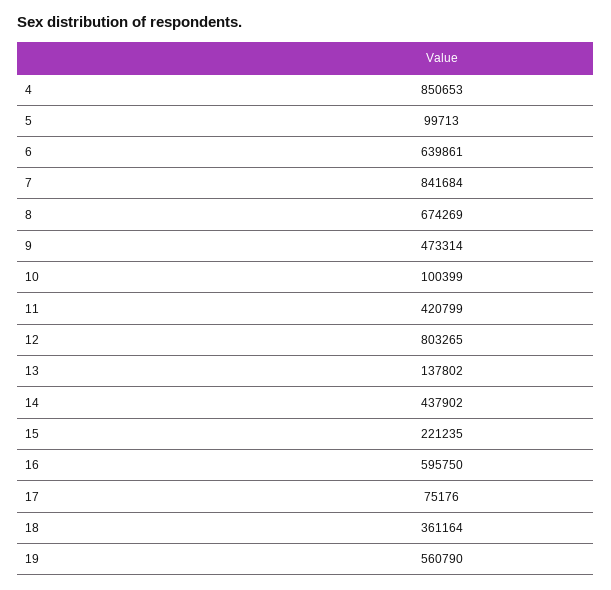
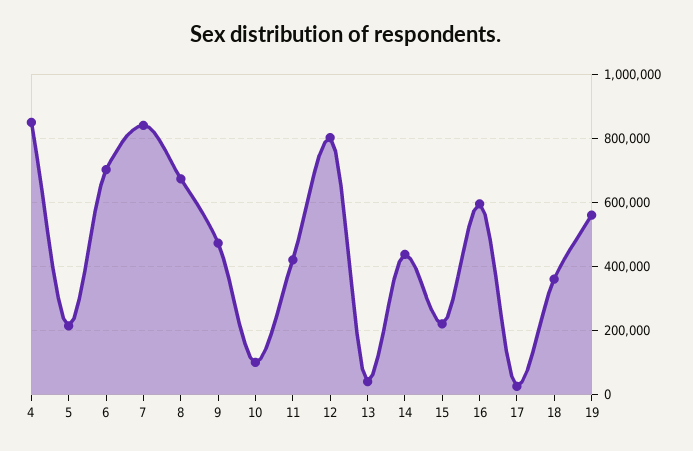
5: 99713 -> 220000
6: 639861 -> 700000
13: 137802 -> 40000
17: 75176 -> 20000

